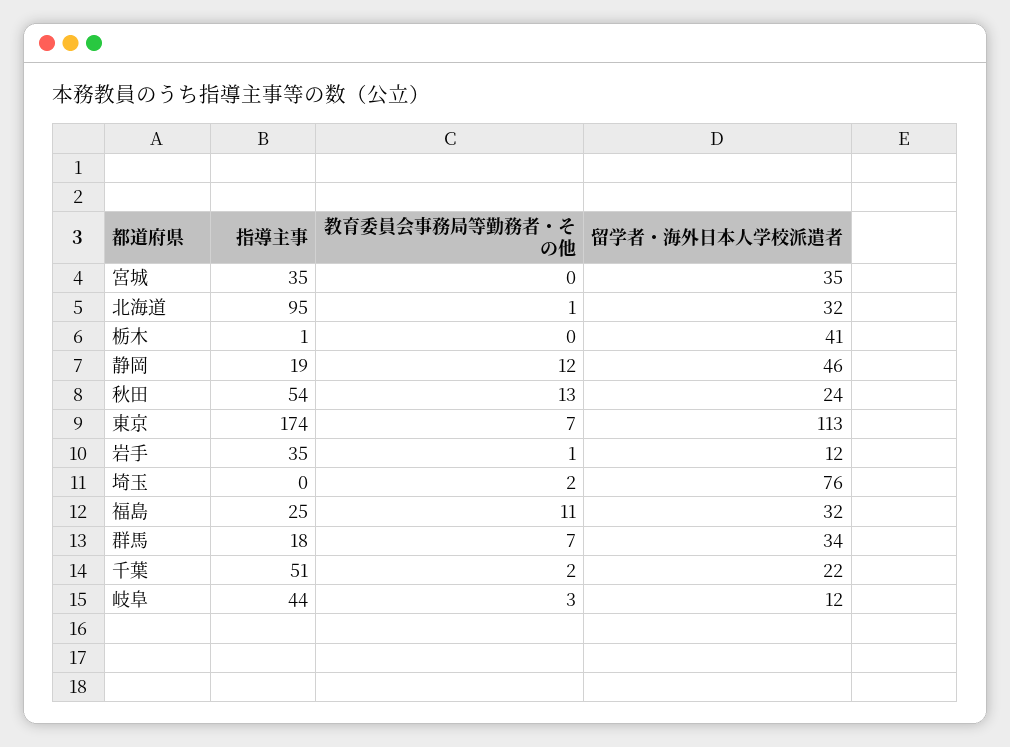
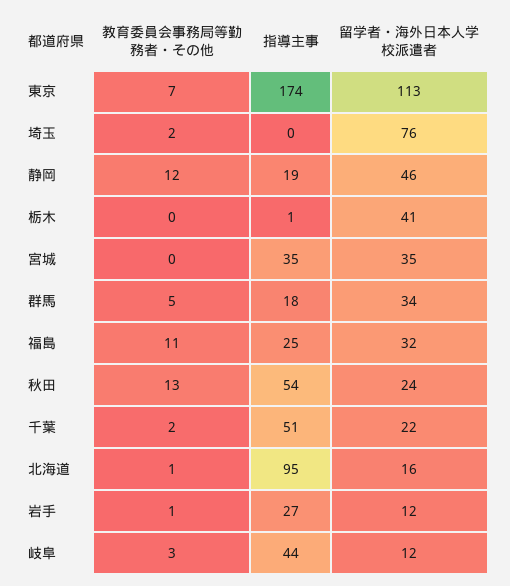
留学者・海外日本人学校派遣者, 北海道: 32 -> 16
指導主事, 岩手: 35 -> 27
教育委員会事務局等勤務者・その他, 群馬: 7 -> 5

